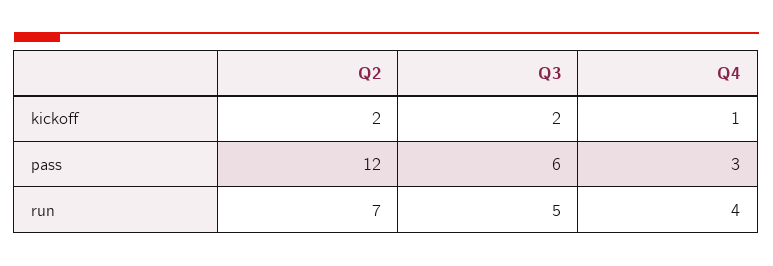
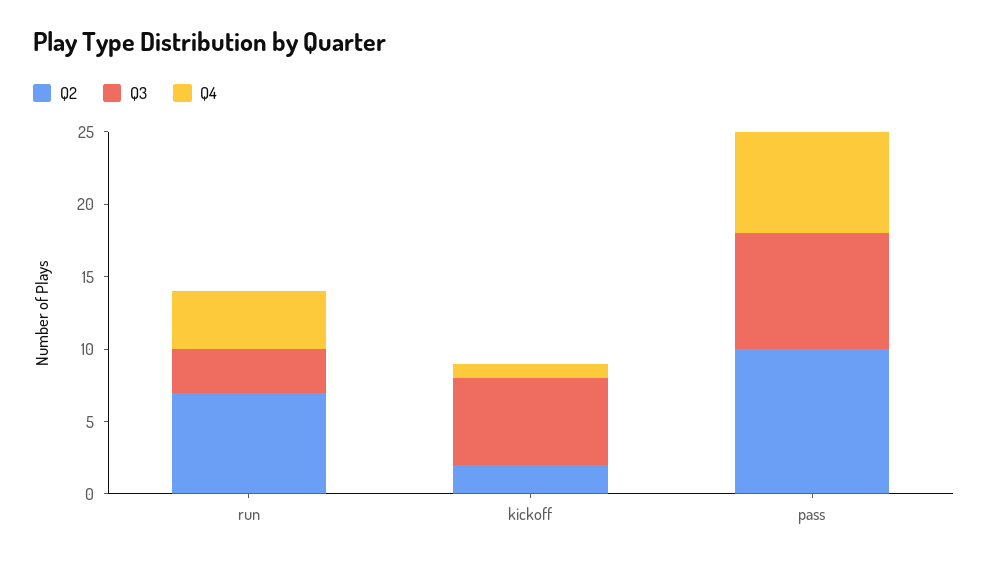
Q3, kickoff: 2 -> 6
Q2, pass: 12 -> 10
Q3, pass: 6 -> 8
Q4, pass: 3 -> 7
Q3, run: 5 -> 3

